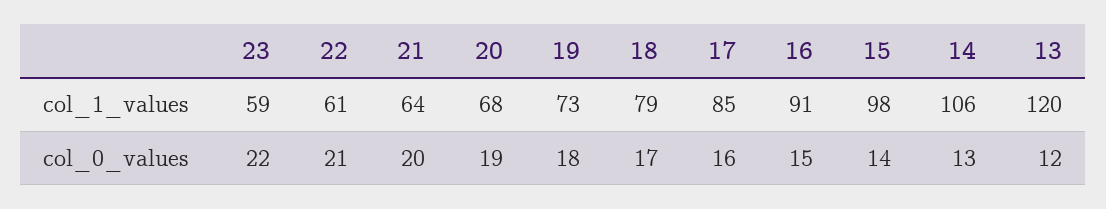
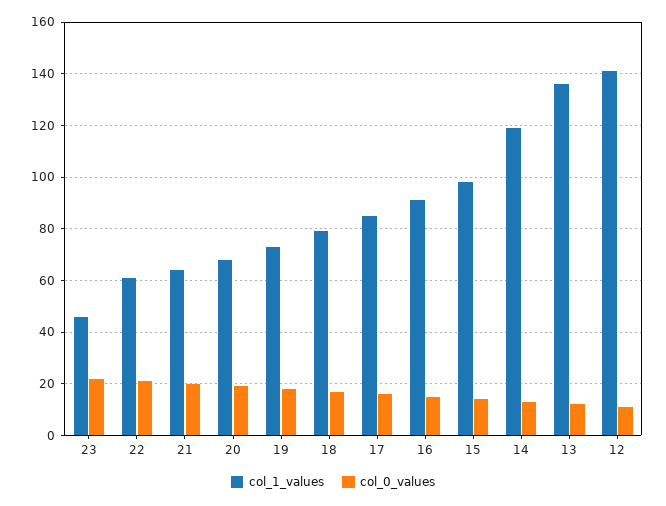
col_1_values, 23: 59 -> 45
col_1_values, 14: 106 -> 120
col_1_values, 13: 120 -> 135
col_1_values, 12: none -> 140
col_0_values, 12: none -> 10

